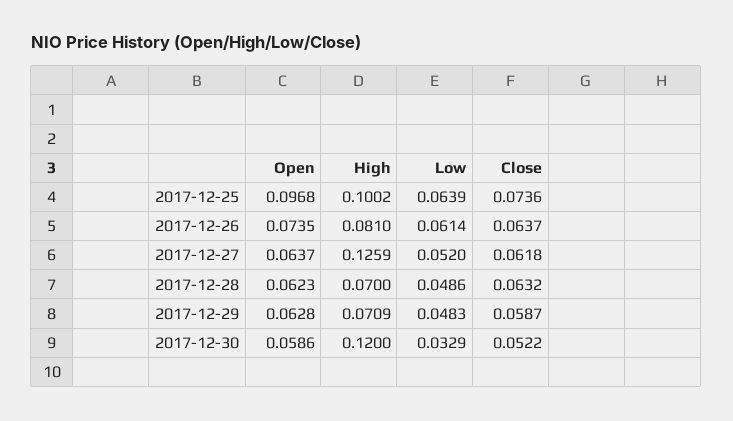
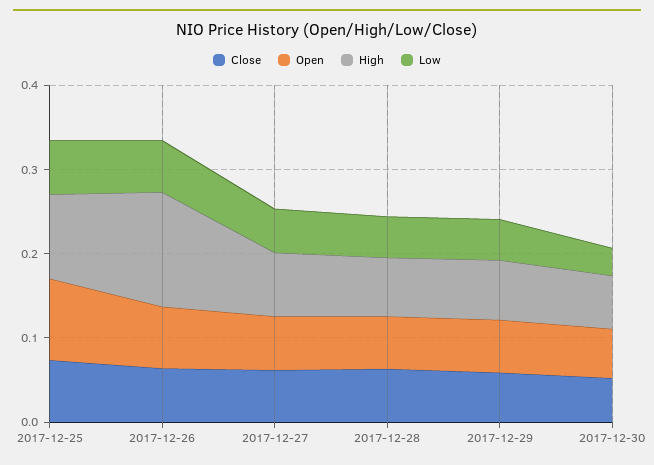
High, 2017-12-26: 0.081 -> 0.14
High, 2017-12-27: 0.1259 -> 0.08
High, 2017-12-30: 0.12 -> 0.06

